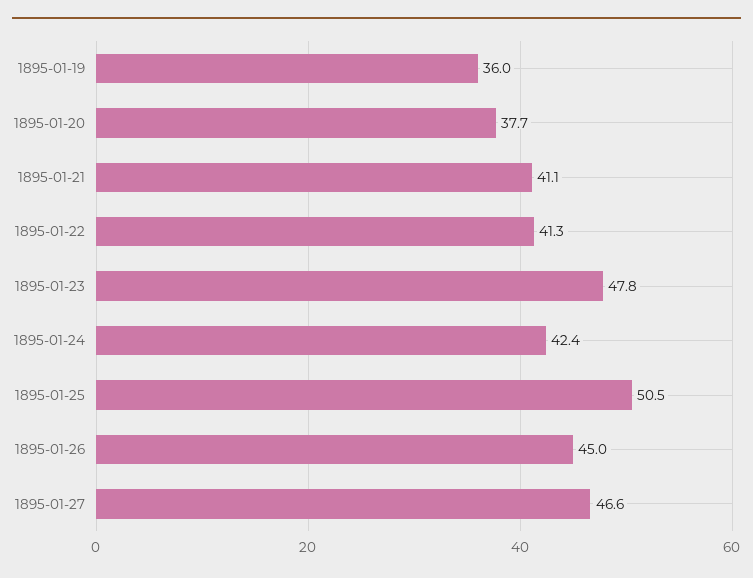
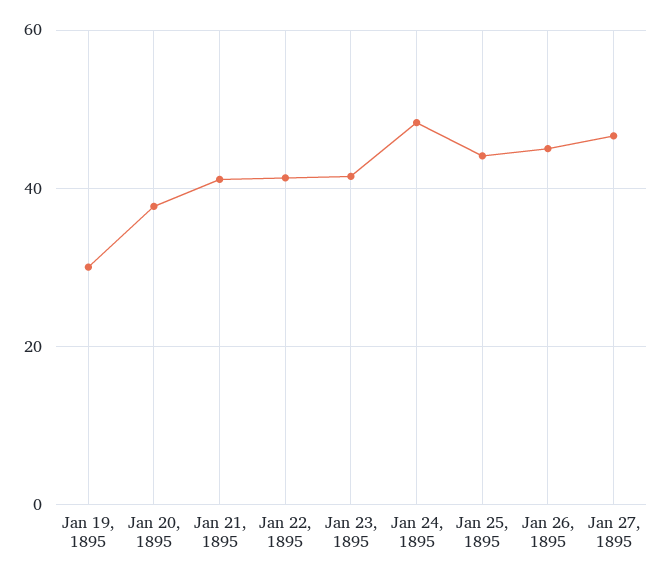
1895-01-19: 36 -> 30
1895-01-23: 47.8 -> 42
1895-01-24: 42.4 -> 48
1895-01-25: 50.5 -> 44

